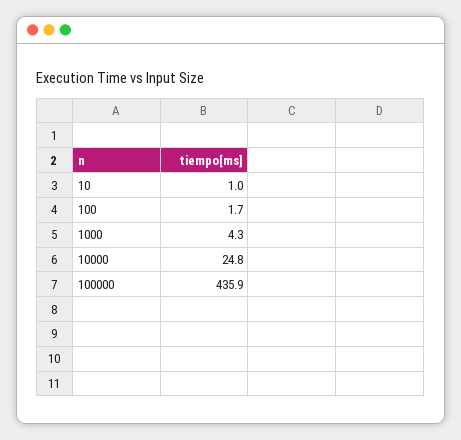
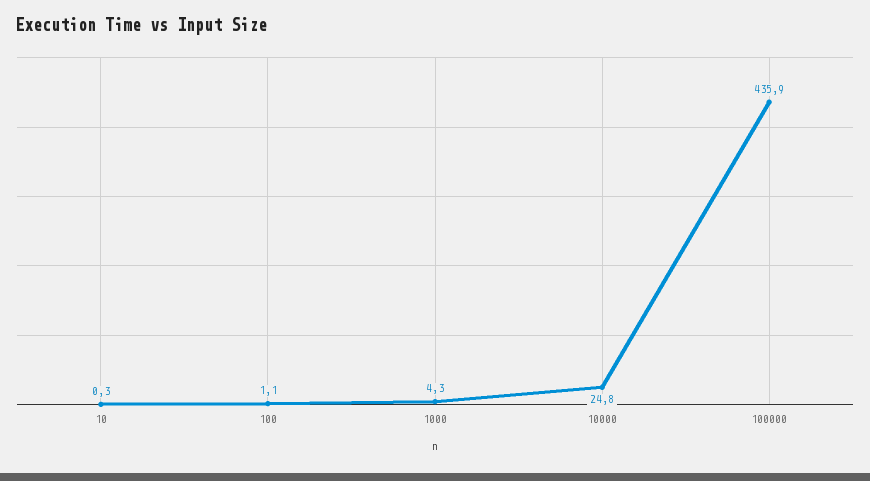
10: 1 -> 0.3
100: 1.7 -> 1.1

